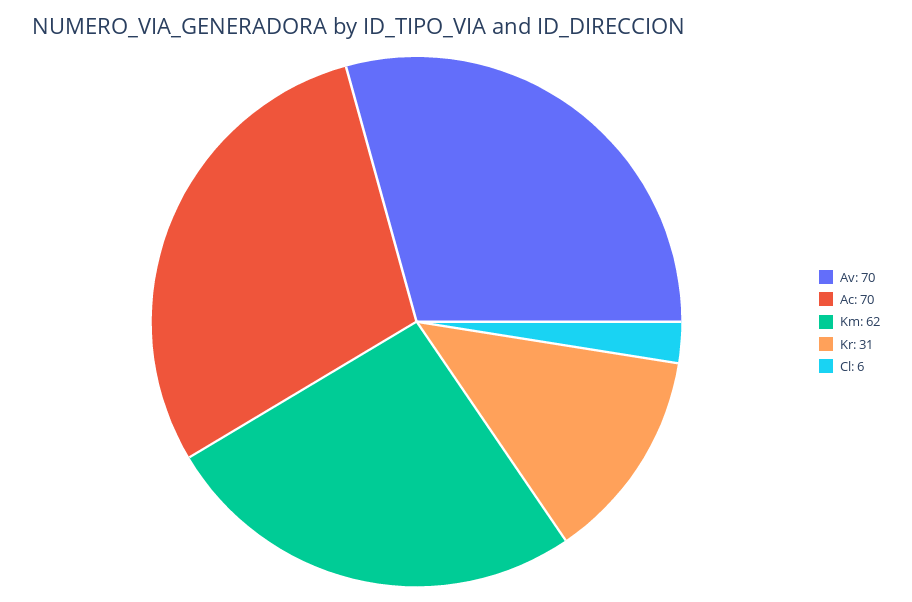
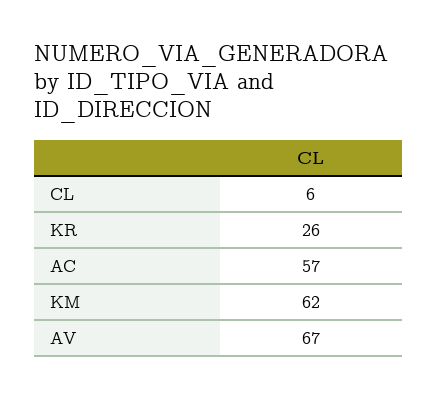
Av: 70 -> 67
Ac: 70 -> 57
Kr: 31 -> 26

